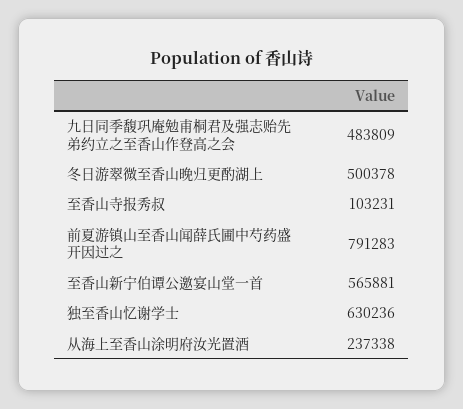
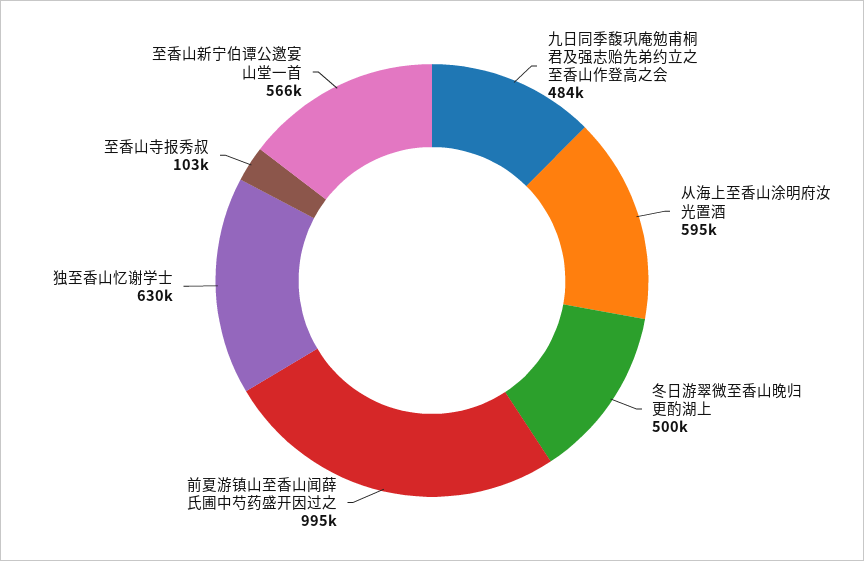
前夏游镇山至香山闻薛氏圃中芍药盛开因过之: 791283 -> 995000
从海上至香山涂明府汝光置酒: 237338 -> 595000

